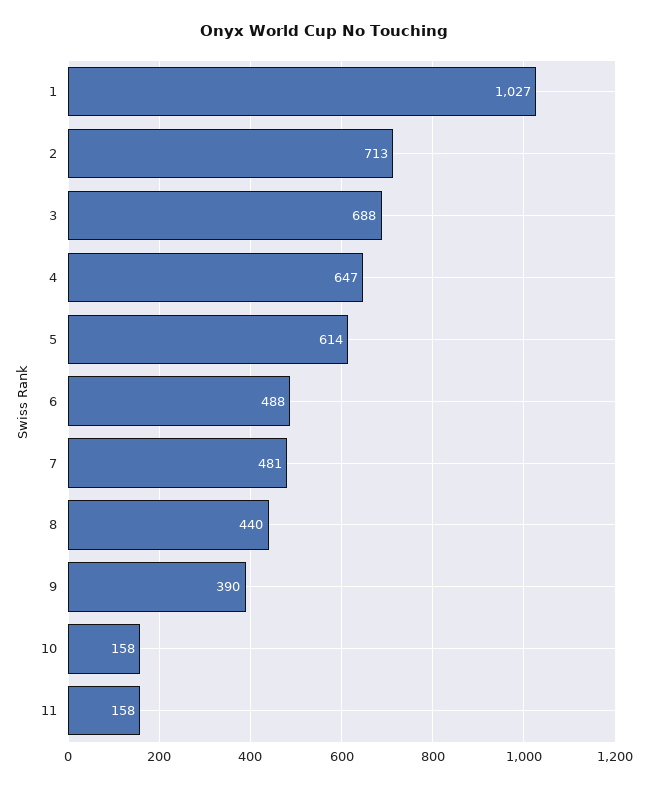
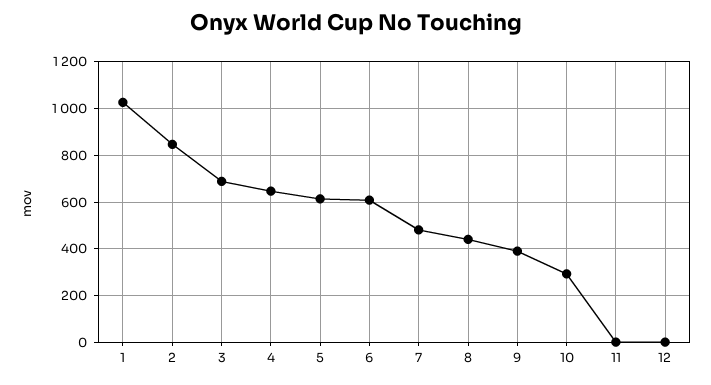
2: 713 -> 850
6: 488 -> 600
10: 158 -> 300
11: 158 -> 0
12: none -> 0

